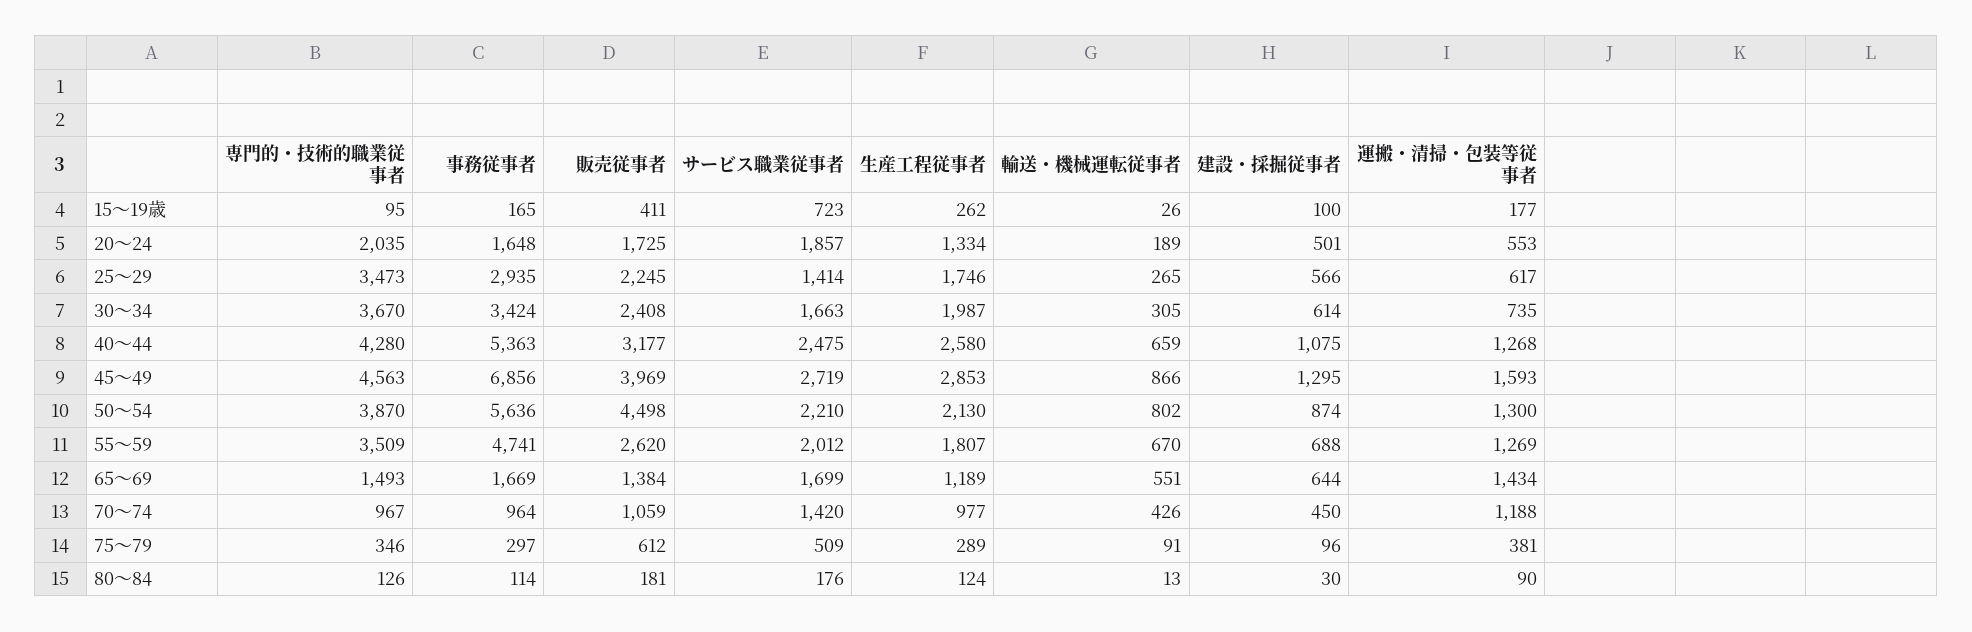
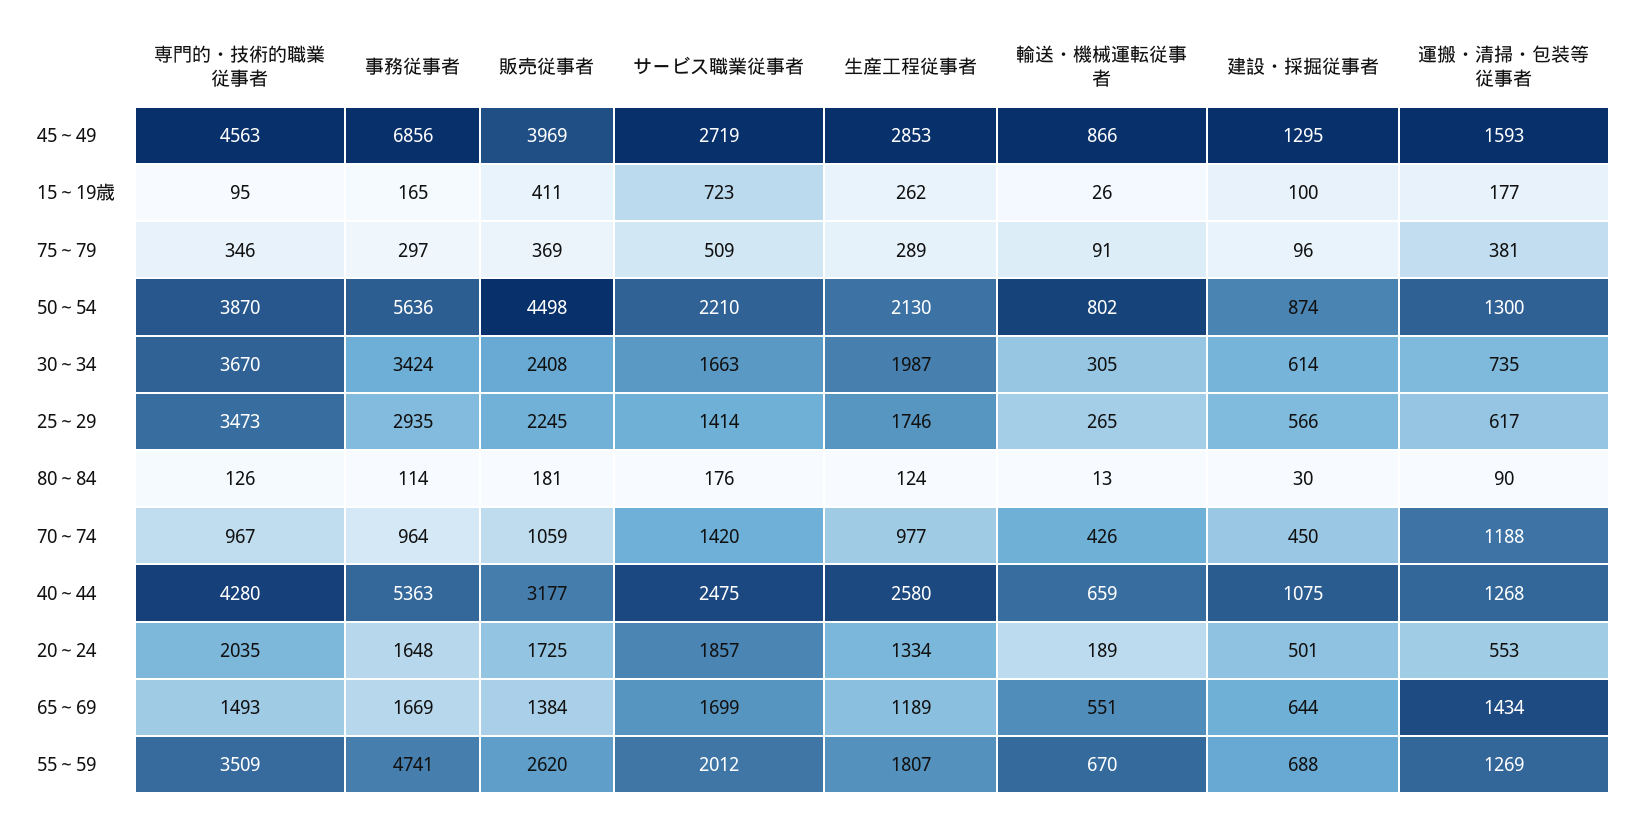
販売従事者, 75～79: 612 -> 369

